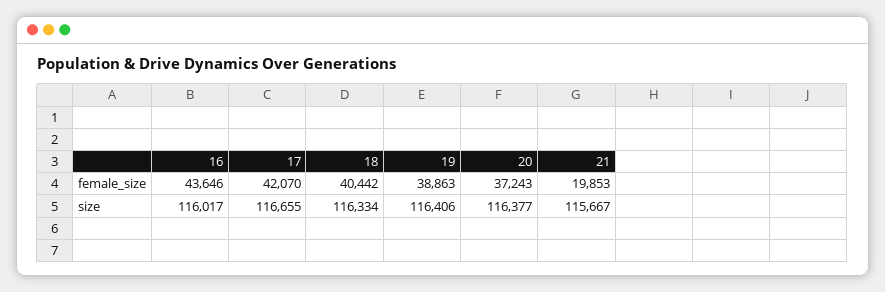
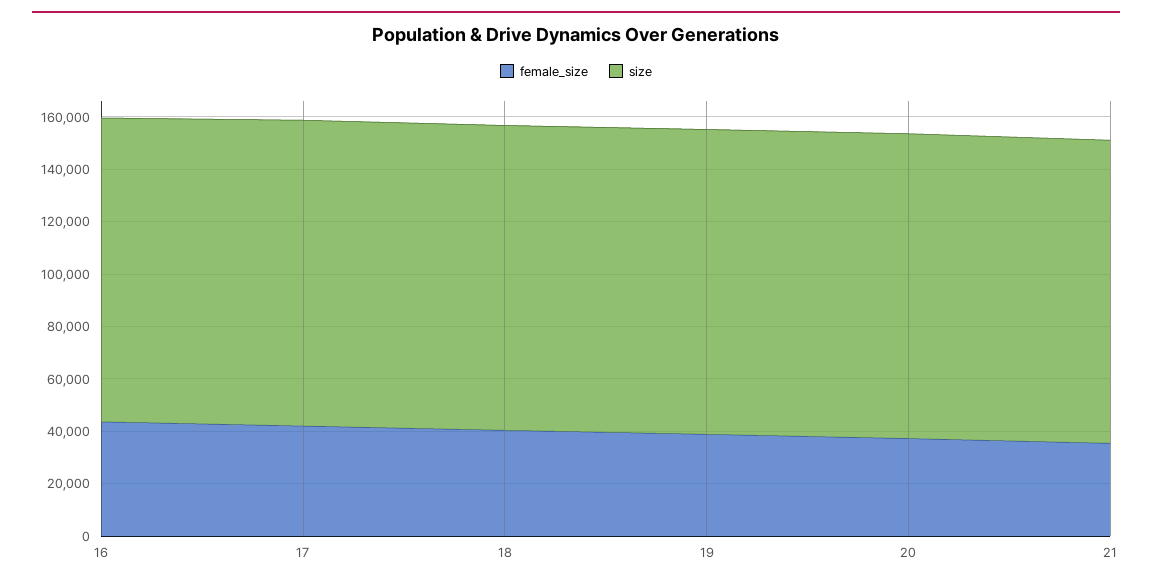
female_size, 21: 19853 -> 35000

